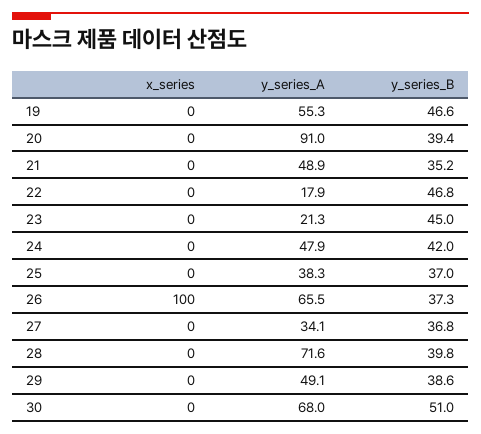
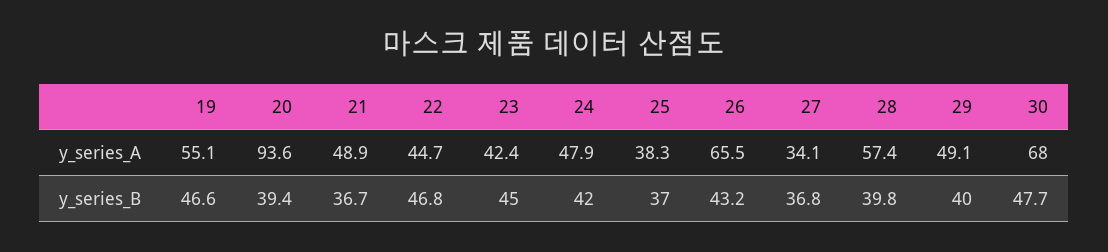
x_series, 19: 0 -> none
y_series_A, 19: 55.3 -> 55.1
x_series, 20: 0 -> none
y_series_A, 20: 91 -> 93.6
x_series, 21: 0 -> none
y_series_B, 21: 35.2 -> 36.7
x_series, 22: 0 -> none
y_series_A, 22: 17.9 -> 44.7
x_series, 23: 0 -> none
y_series_A, 23: 21.3 -> 42.4
x_series, 24: 0 -> none
x_series, 25: 0 -> none
x_series, 26: 100 -> none
y_series_B, 26: 37.3 -> 43.2
x_series, 27: 0 -> none
x_series, 28: 0 -> none
y_series_A, 28: 71.6 -> 57.4
x_series, 29: 0 -> none
y_series_B, 29: 38.6 -> 40
x_series, 30: 0 -> none
y_series_B, 30: 51 -> 47.7

